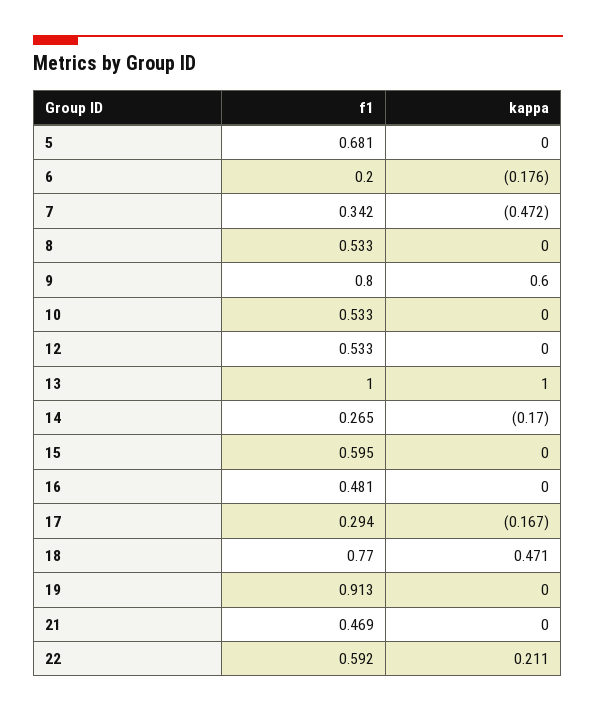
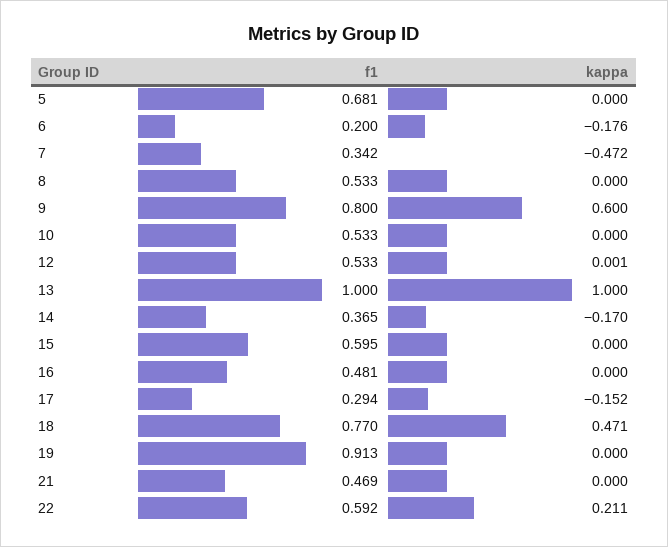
kappa, 12: 0 -> 0.001
f1, 14: 0.265 -> 0.365
kappa, 17: -0.167 -> -0.152

